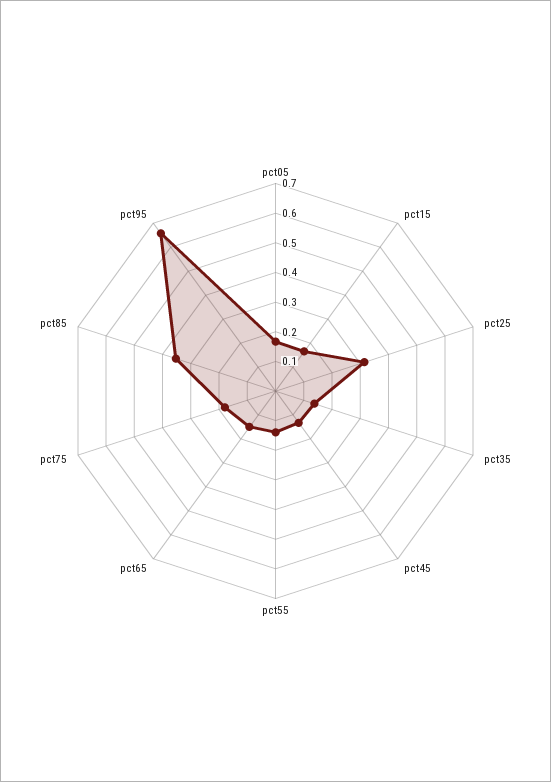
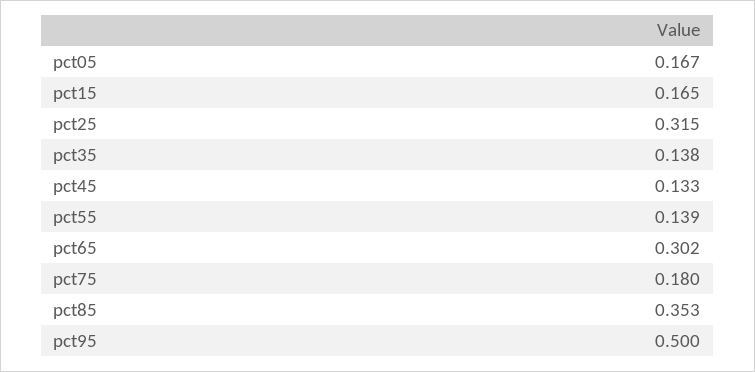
pct65: 0.15 -> 0.302
pct95: 0.65 -> 0.5

